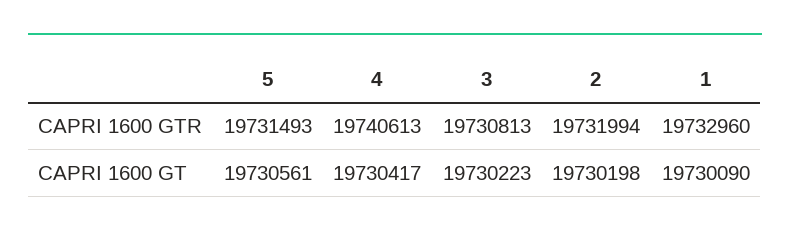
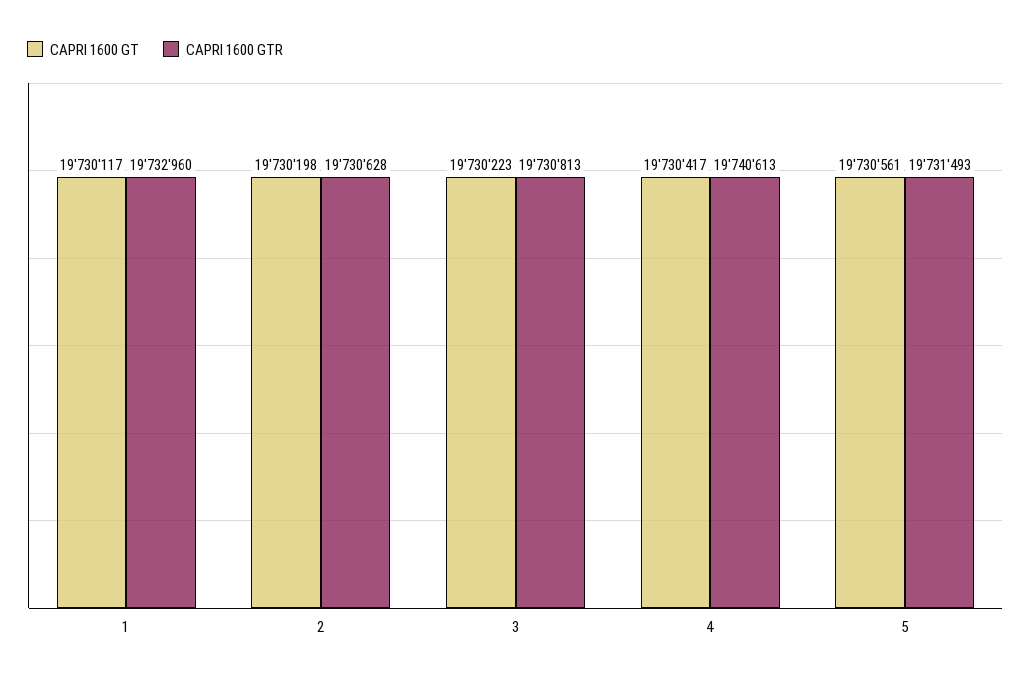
CAPRI 1600 GTR, 2: 19731994 -> 19730628
CAPRI 1600 GT, 1: 19730090 -> 19730117

